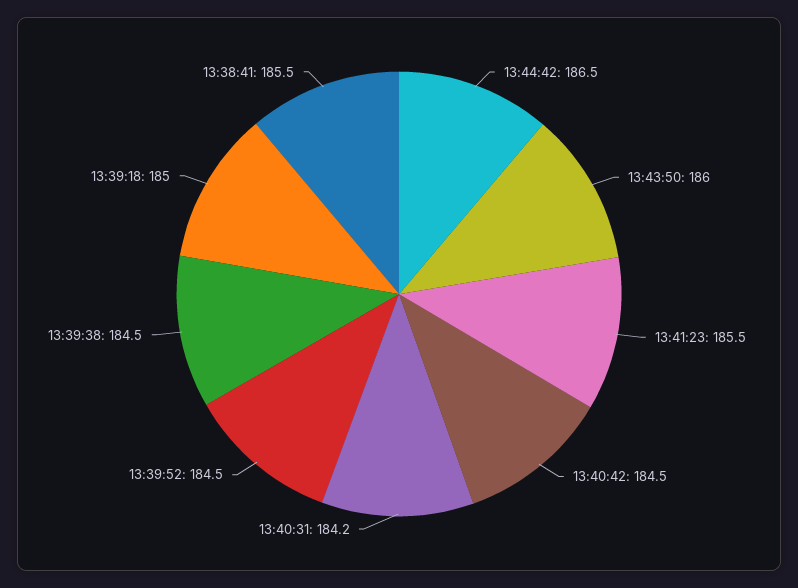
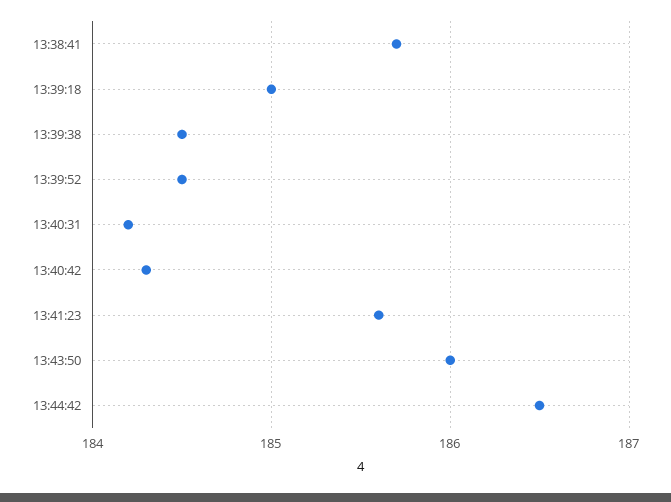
13:41:23: 185.5 -> 185.6
13:40:42: 184.5 -> 184.3
13:38:41: 185.5 -> 185.7

